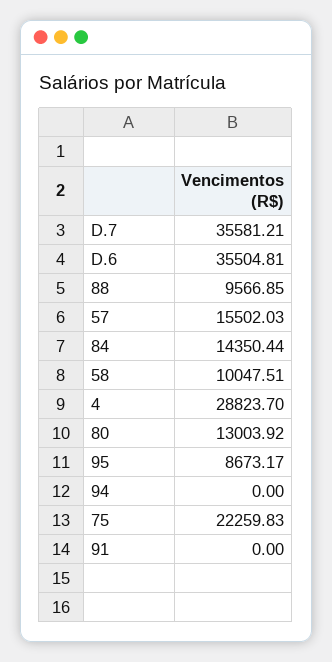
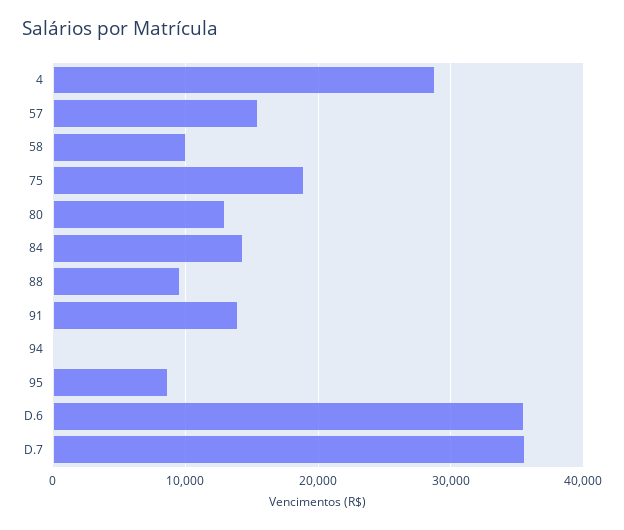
75: 22259.83 -> 19000
91: 0 -> 14000

